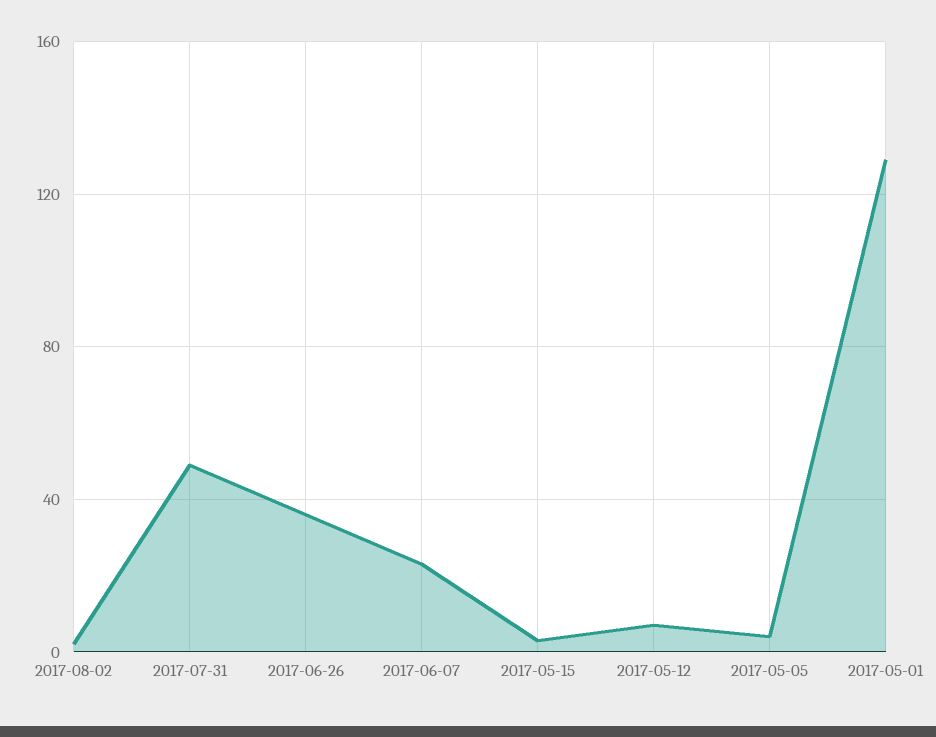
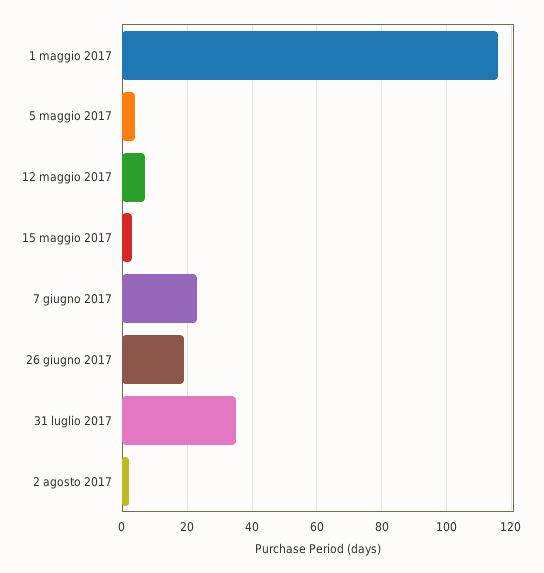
2017-07-31: 50 -> 35
2017-06-26: 35 -> 20
2017-05-01: 130 -> 115

